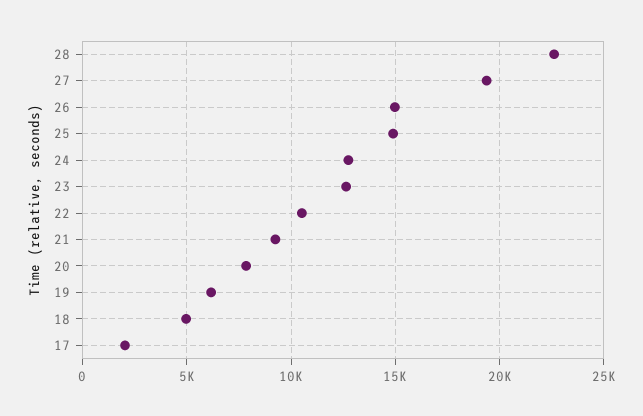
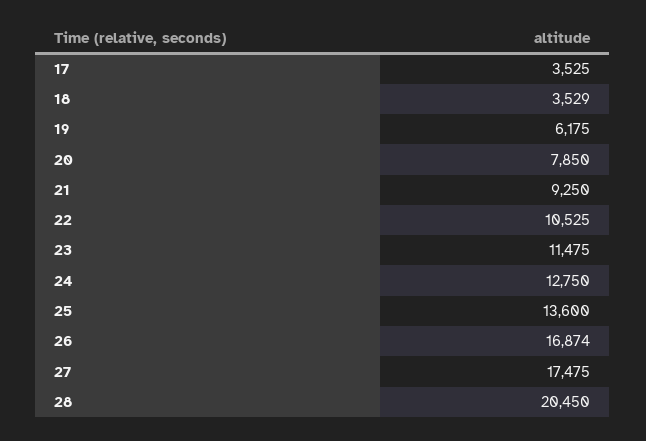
28: 22500 -> 20450
27: 19500 -> 17475
26: 15000 -> 16874
25: 15000 -> 13600
23: 12500 -> 11475
18: 5000 -> 3529
17: 2000 -> 3525

